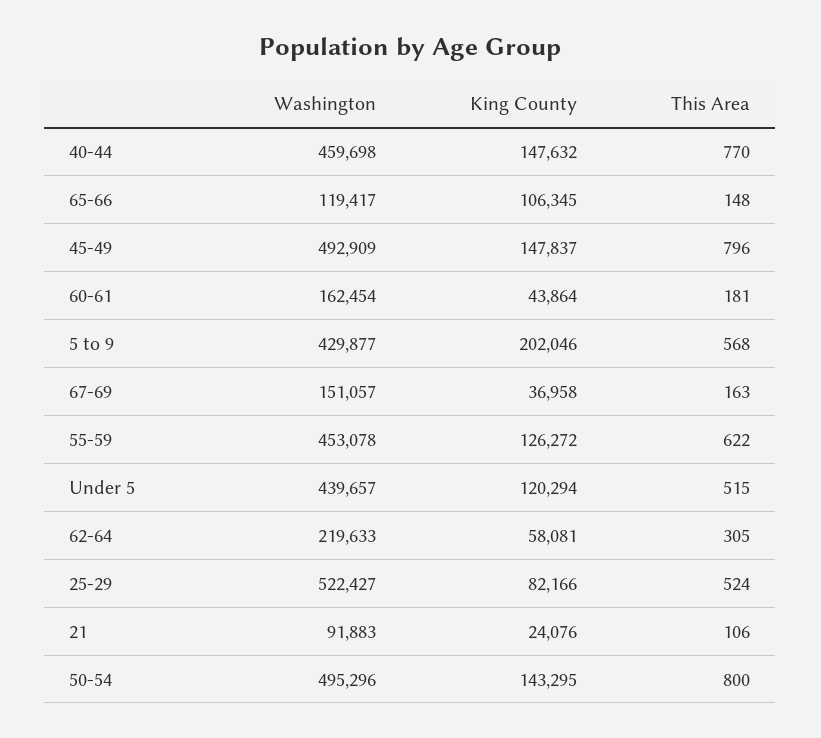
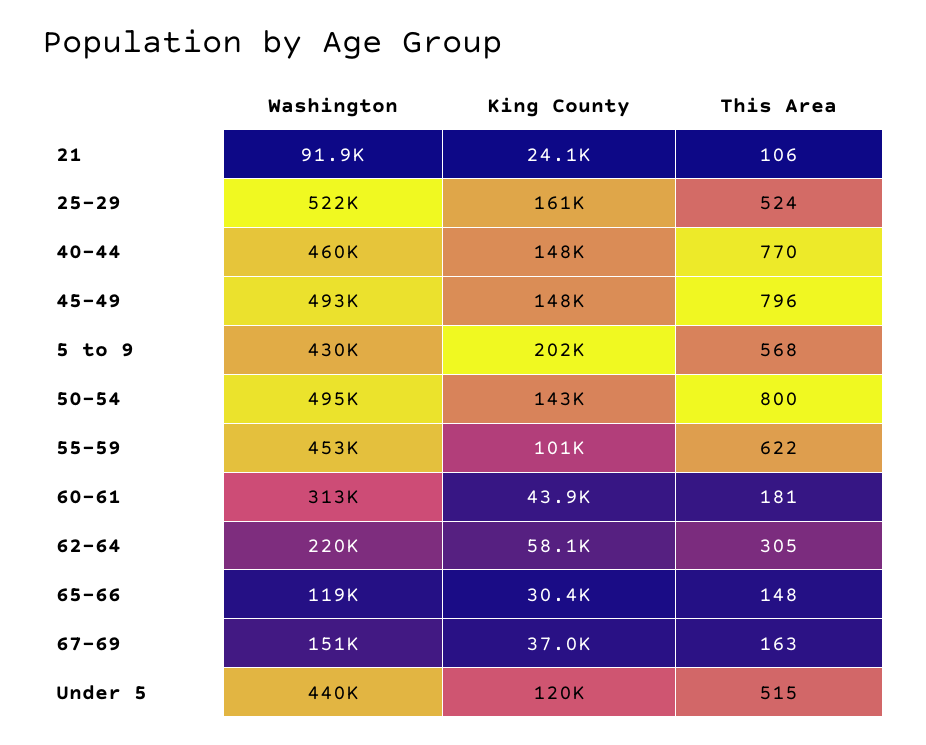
King County, 65-66: 106345 -> 30400
Washington, 60-61: 162454 -> 313000
King County, 55-59: 126272 -> 101000
King County, 25-29: 82166 -> 161000

